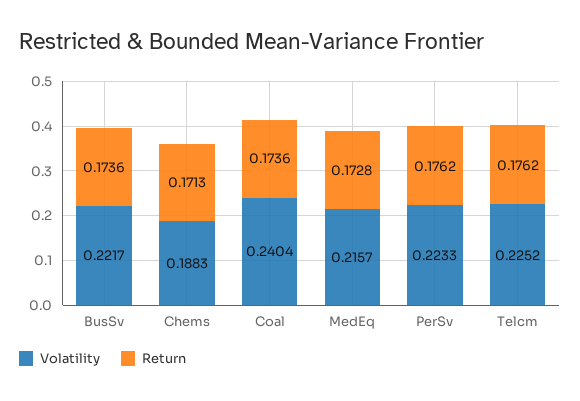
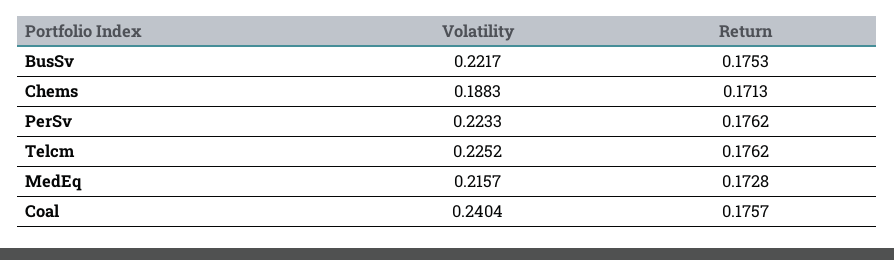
Return, BusSv: 0.1736 -> 0.1753
Return, Coal: 0.1736 -> 0.1757

